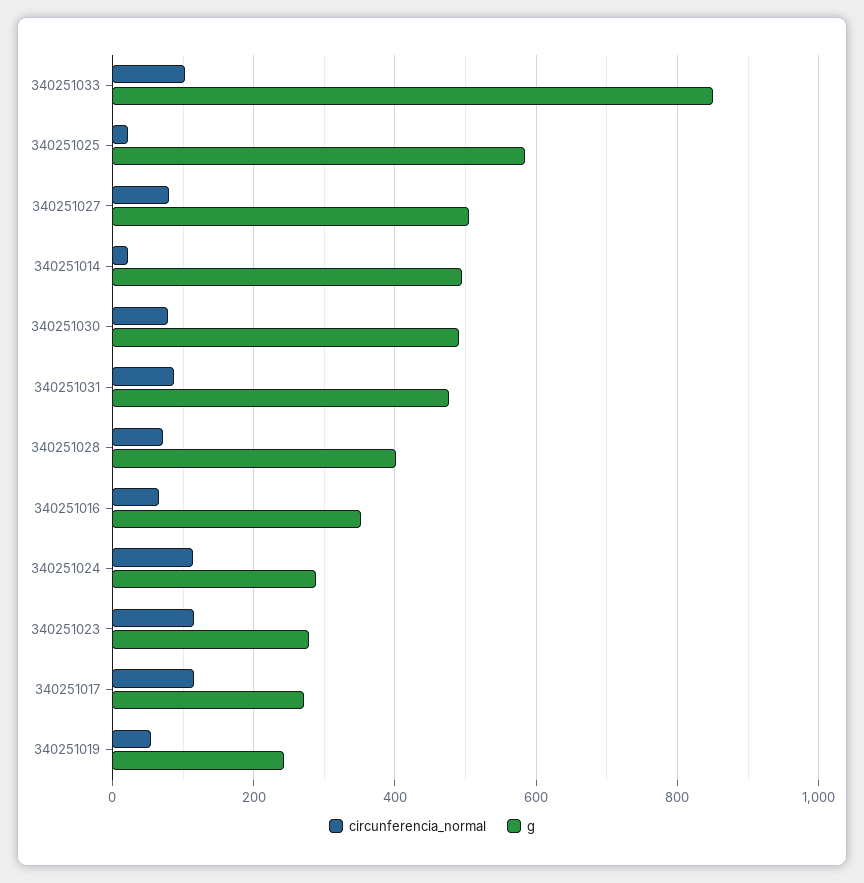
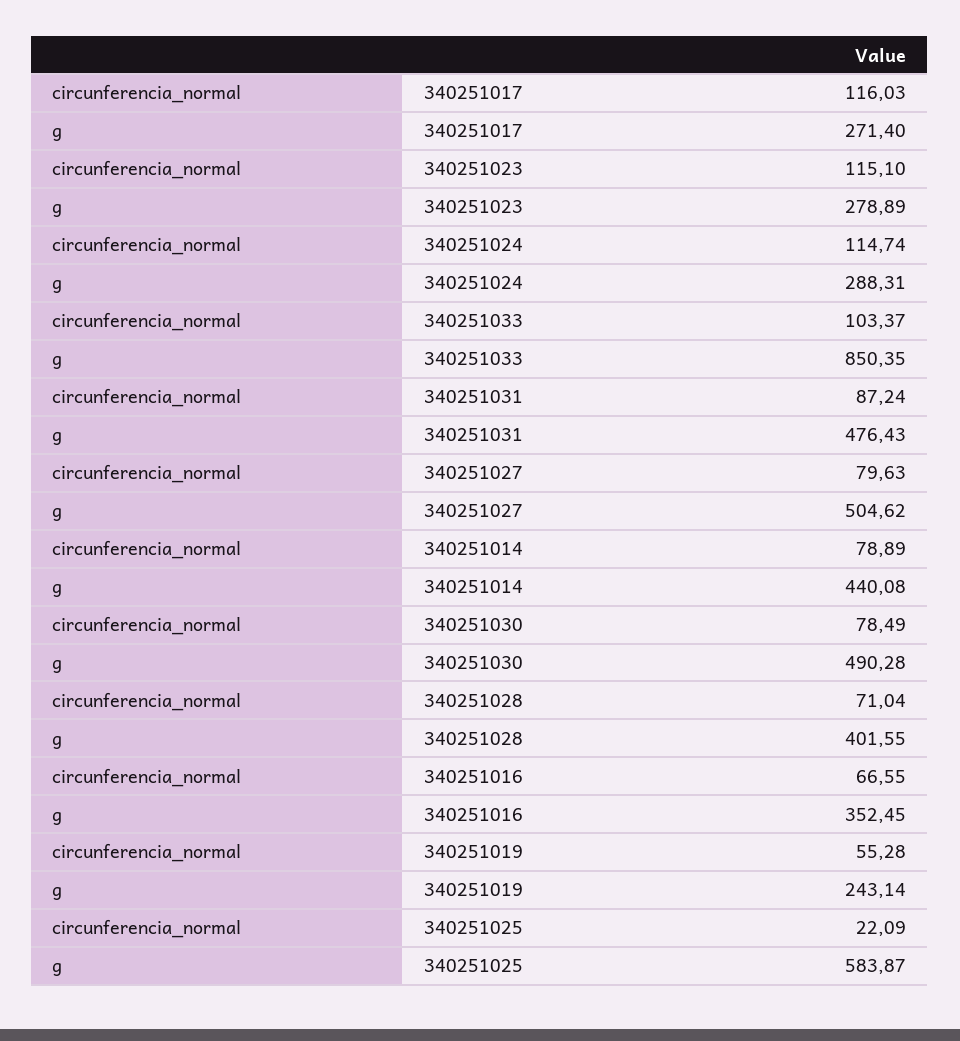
circunferencia_normal, 340251014: 20 -> 78.89
g, 340251014: 500 -> 440.08

